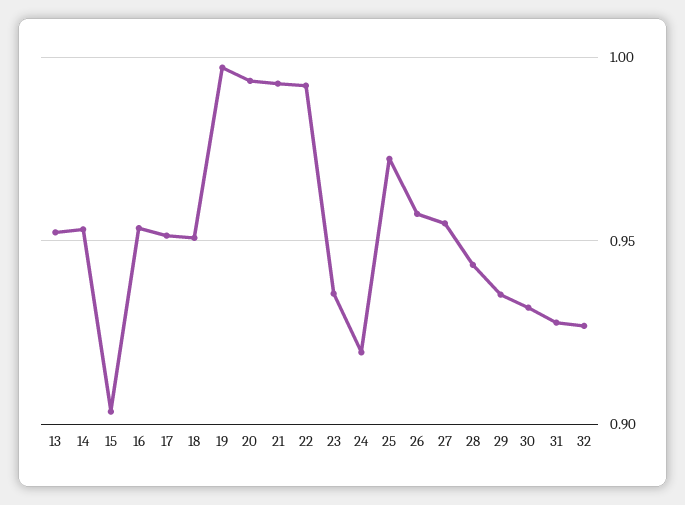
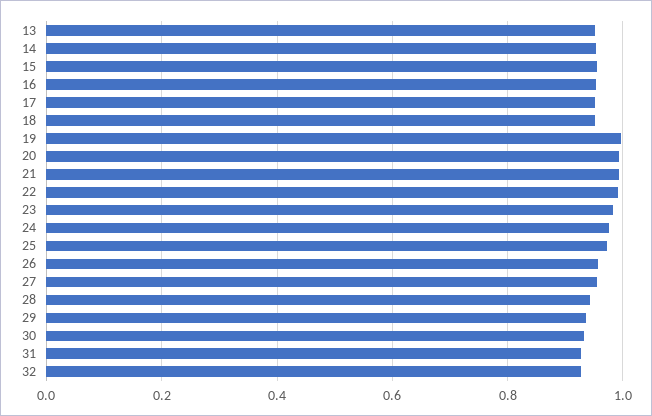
15: 0.905 -> 0.96
23: 0.935 -> 0.98
24: 0.92 -> 0.98

